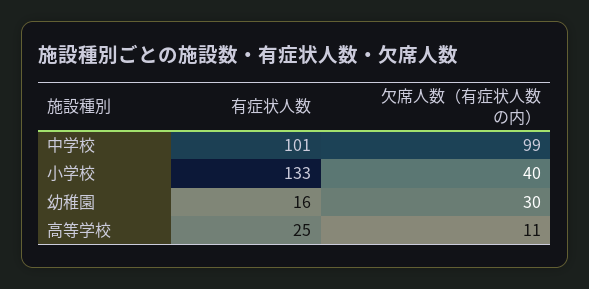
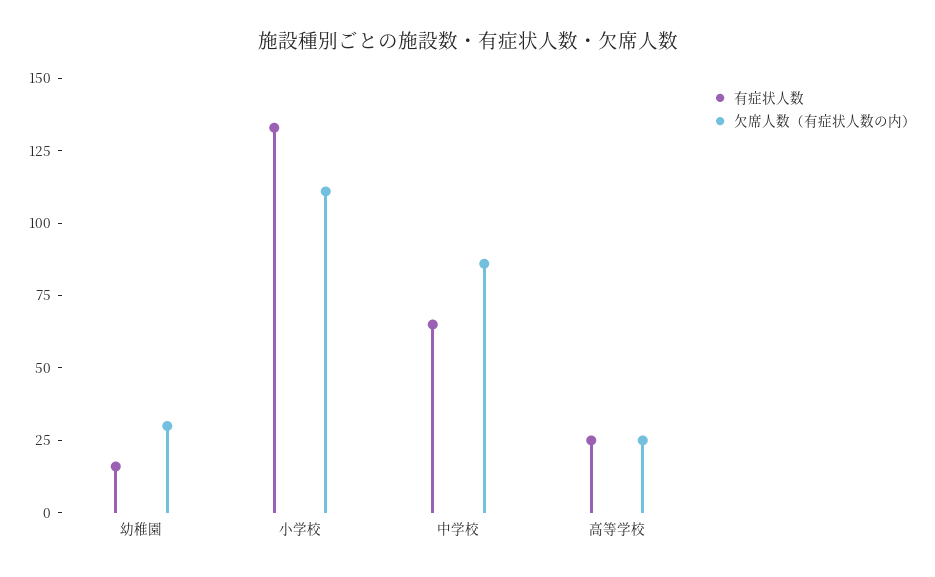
有症状人数, 中学校: 101 -> 65
欠席人数（有症状人数の内）, 中学校: 99 -> 85
欠席人数（有症状人数の内）, 小学校: 40 -> 110
欠席人数（有症状人数の内）, 高等学校: 11 -> 25

